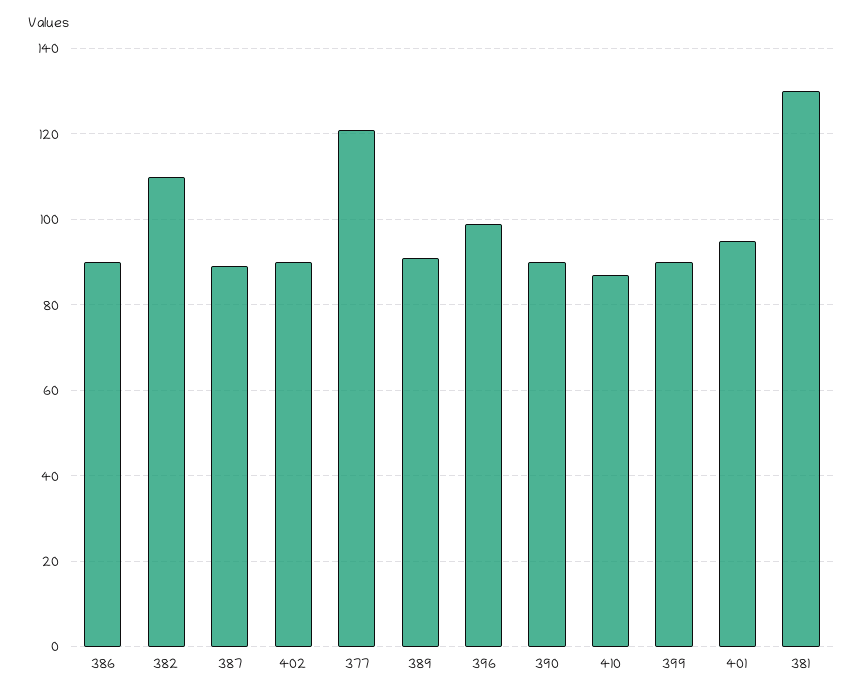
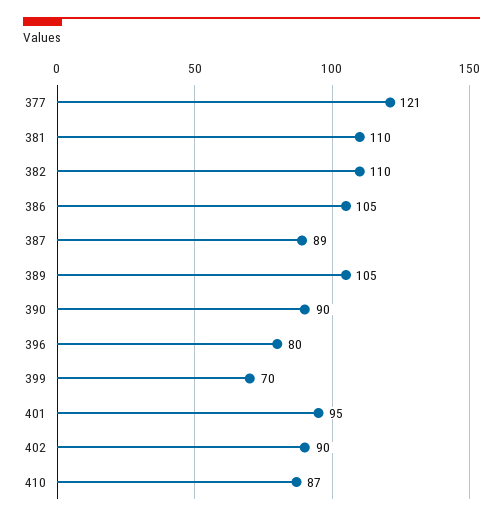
386: 90 -> 105
389: 90 -> 105
396: 100 -> 80
399: 90 -> 70
381: 130 -> 110

